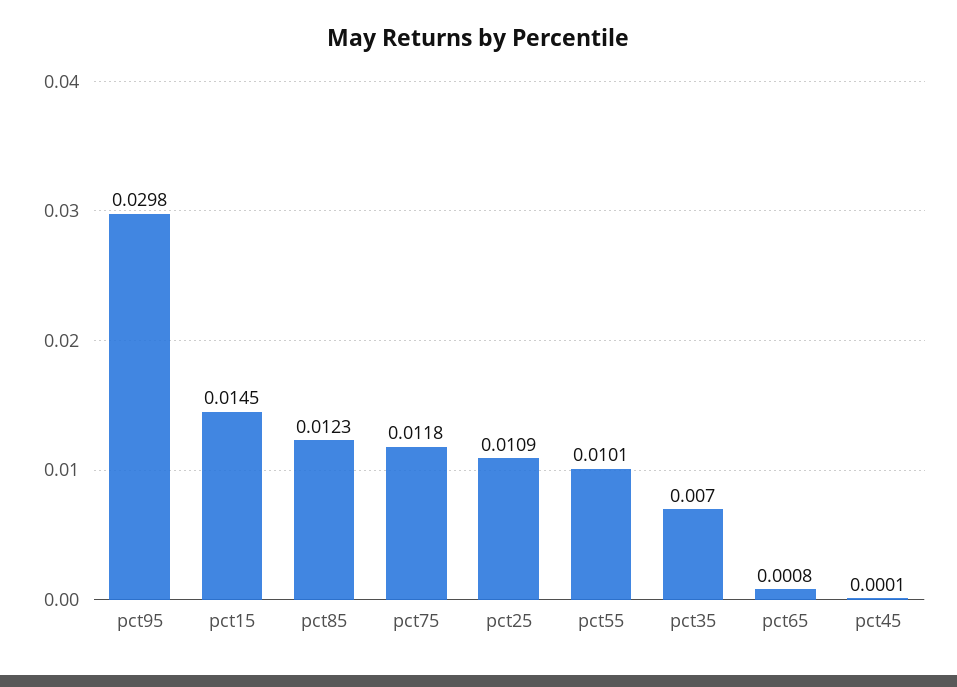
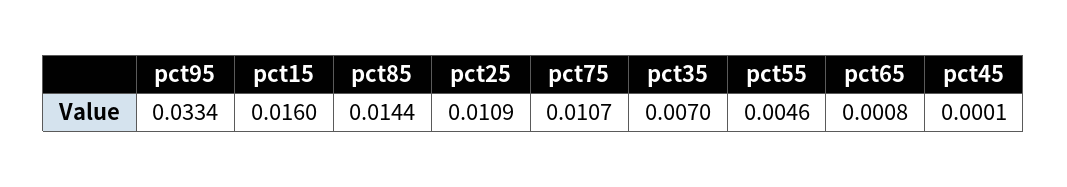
pct95: 0.0298 -> 0.0334
pct15: 0.0145 -> 0.016
pct85: 0.0123 -> 0.0144
pct75: 0.0118 -> 0.0107
pct55: 0.0101 -> 0.0046

